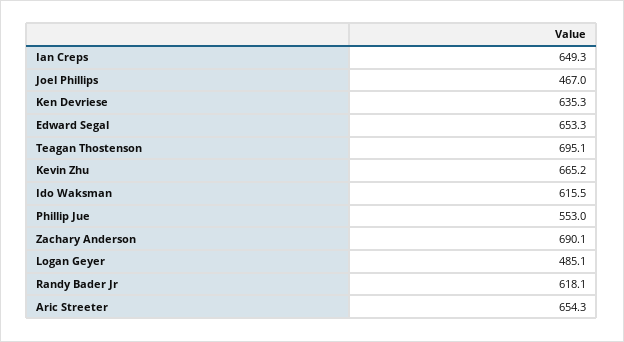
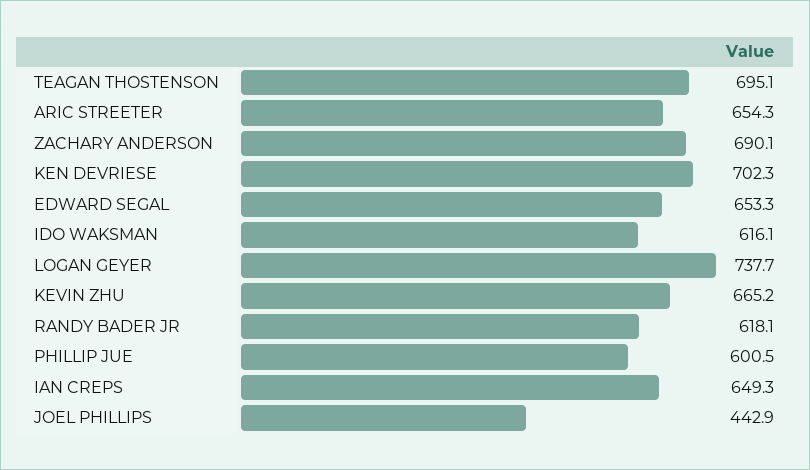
Joel Phillips: 467 -> 442.9
Ken Devriese: 635.3 -> 702.3
Ido Waksman: 615.5 -> 616.1
Phillip Jue: 553 -> 600.5
Logan Geyer: 485.1 -> 737.7

